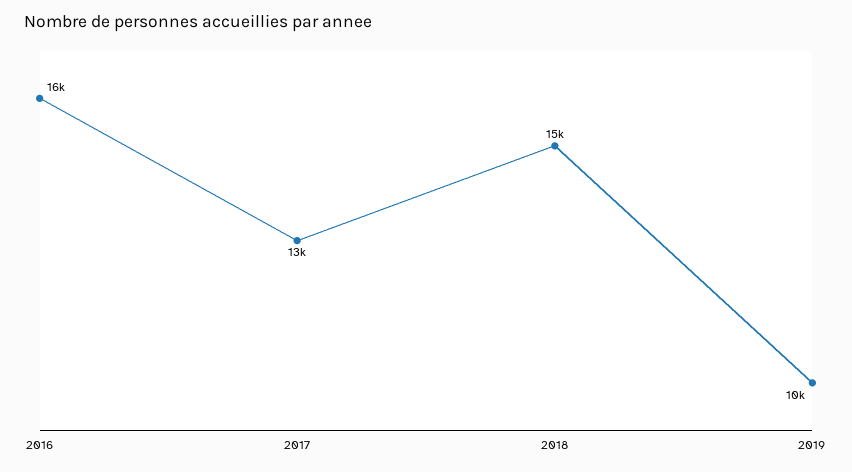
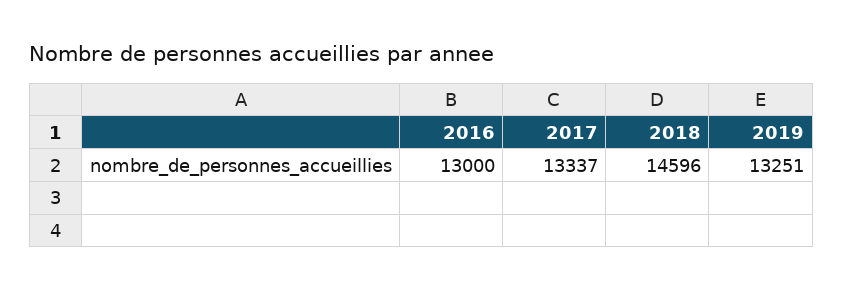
2016: 16000 -> 13000
2019: 10000 -> 13251

